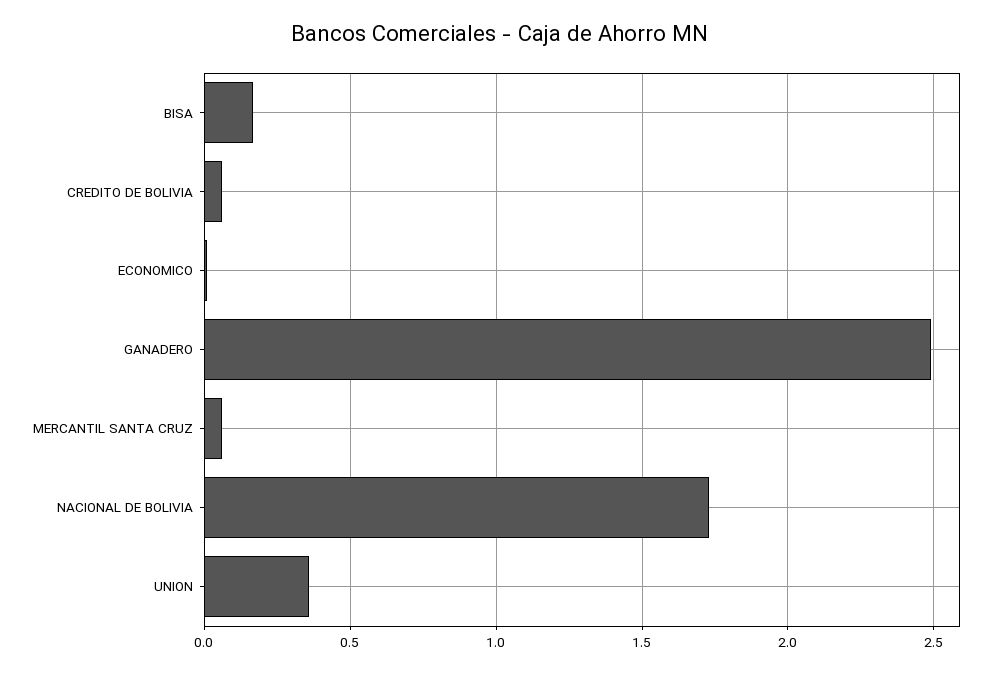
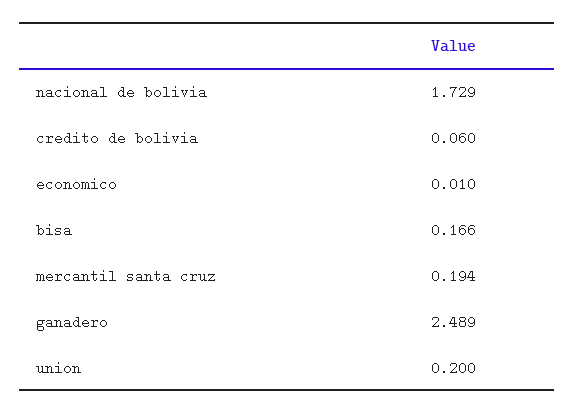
MERCANTIL SANTA CRUZ: 0.05 -> 0.194
UNION: 0.35 -> 0.2

